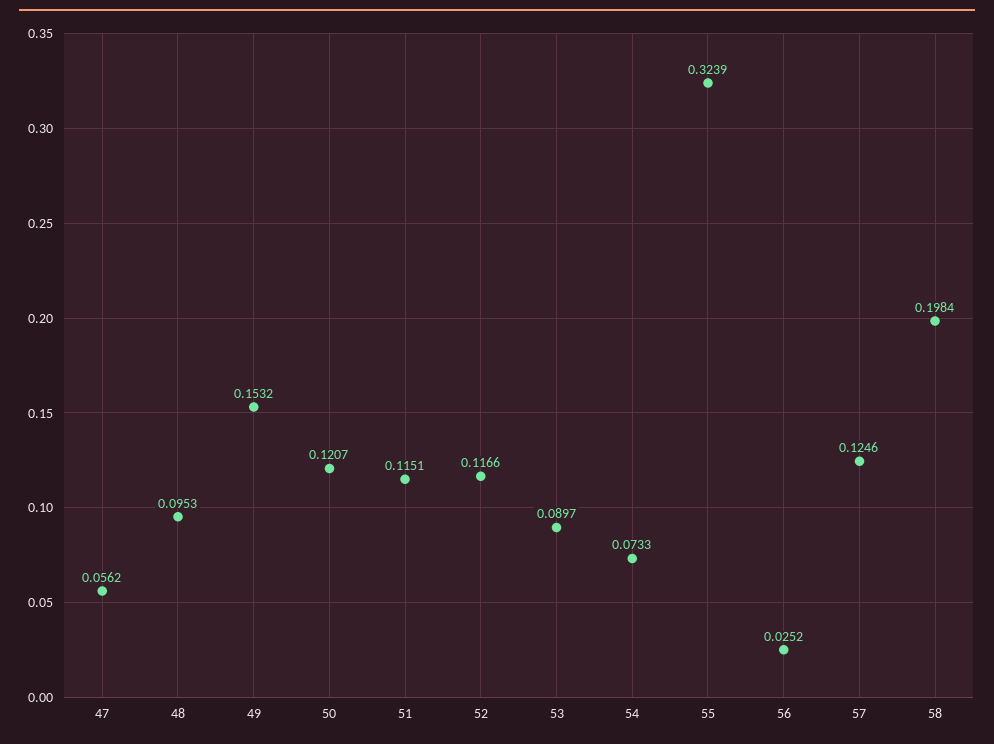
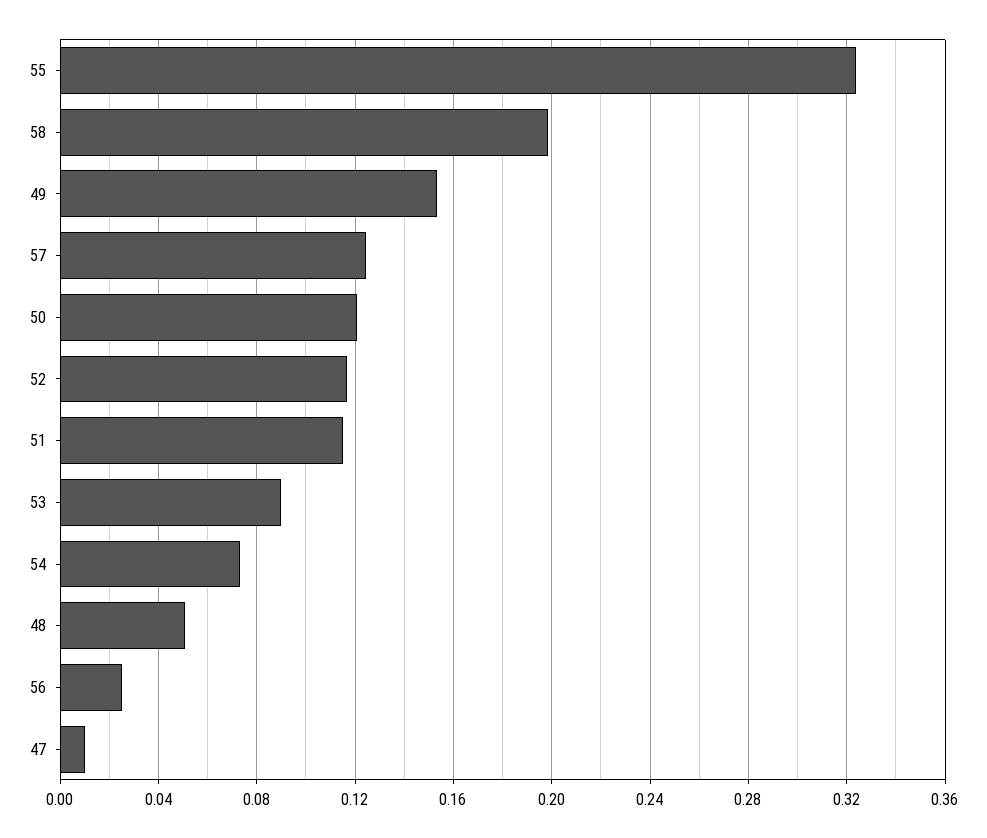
47: 0.0562 -> 0.01
48: 0.0953 -> 0.05

